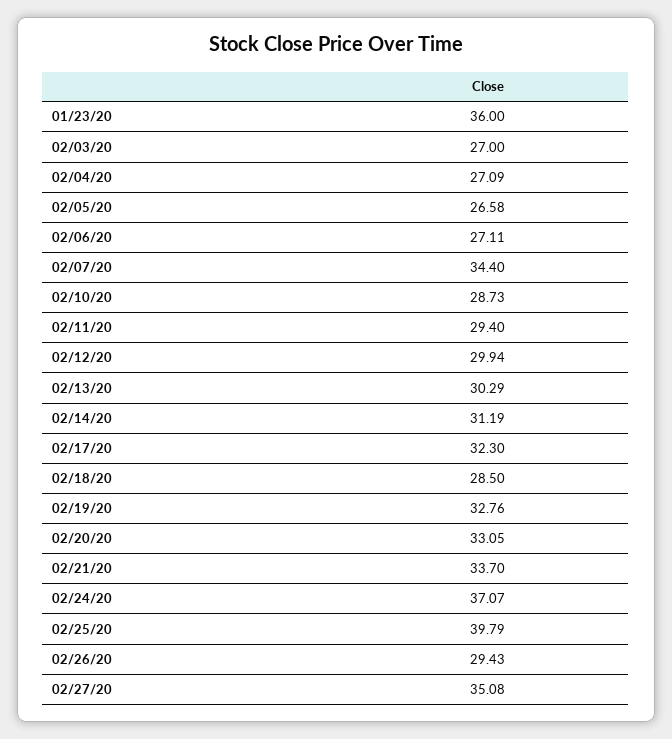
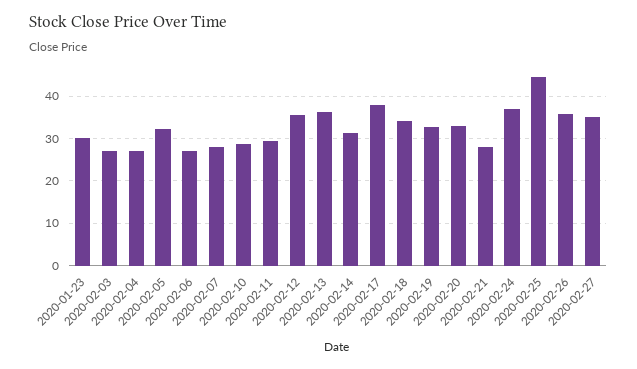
01/23/20: 36 -> 30
02/05/20: 26.58 -> 32
02/07/20: 34.4 -> 28
02/12/20: 29.94 -> 36
02/13/20: 30.29 -> 36
02/17/20: 32.3 -> 38
02/18/20: 28.5 -> 34
02/21/20: 33.7 -> 28
02/25/20: 39.79 -> 44
02/26/20: 29.43 -> 36

